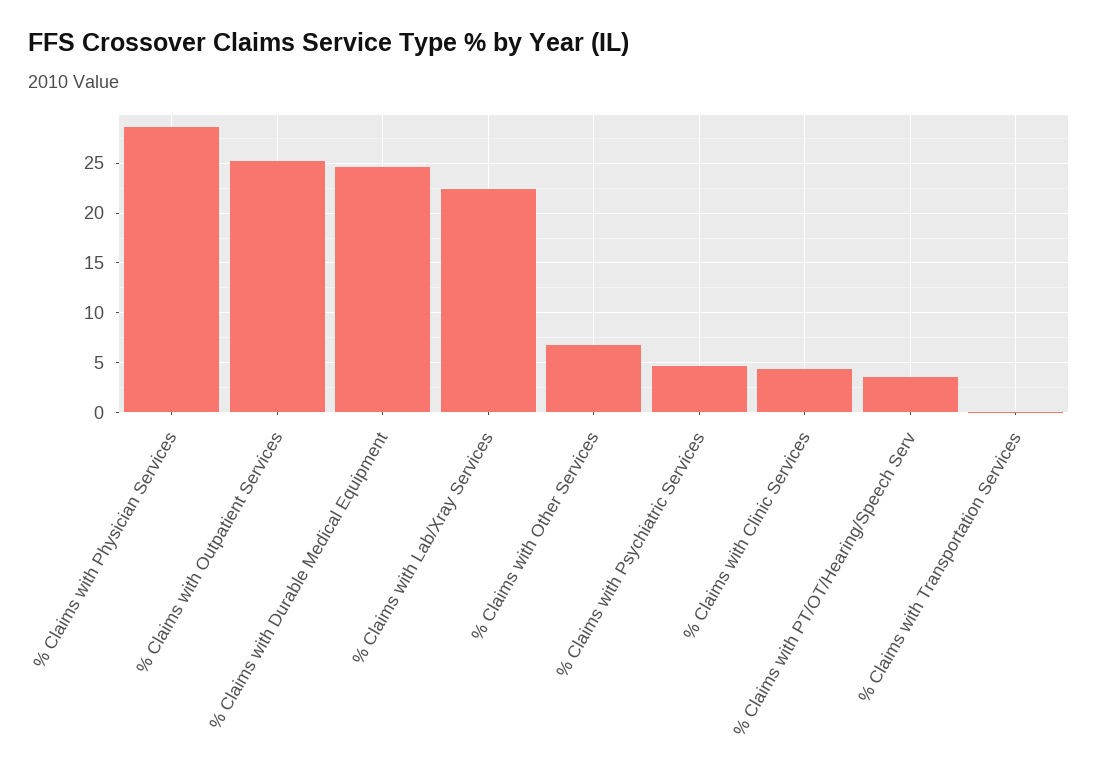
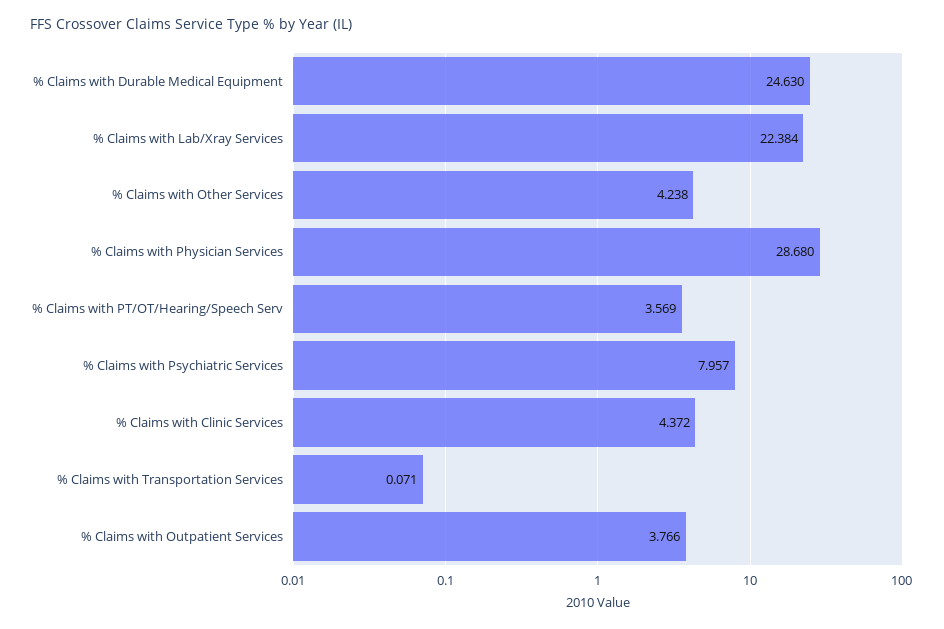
% Claims with Outpatient Services: 25 -> 3.766
% Claims with Other Services: 7 -> 4.238
% Claims with Psychiatric Services: 5 -> 7.957

